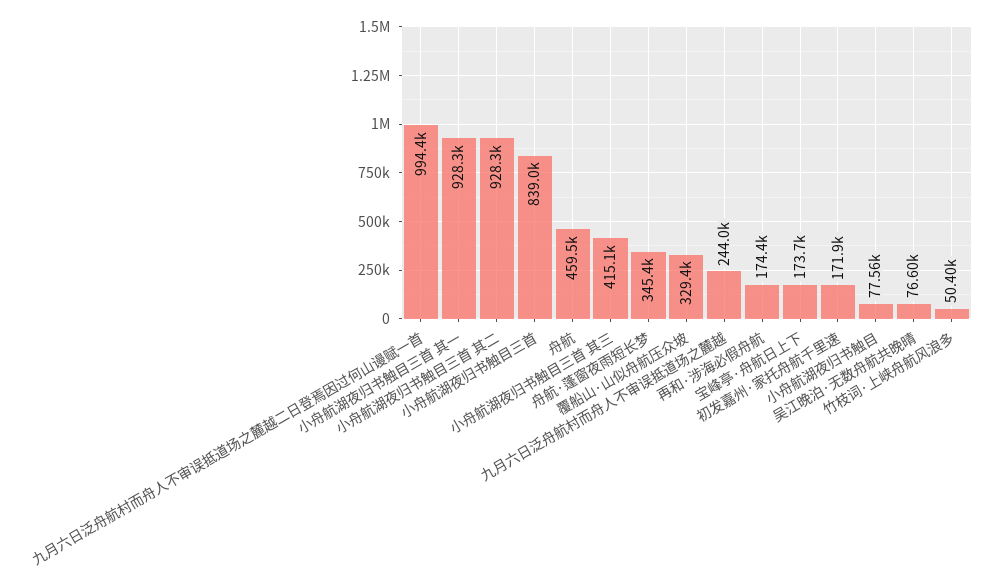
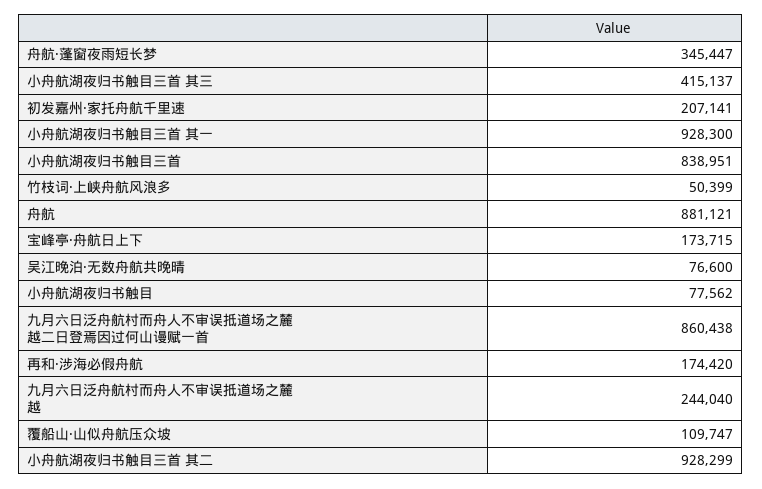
九月六日泛舟航村而舟人不审误抵道场之麓越二日登焉因过何山谩赋一首: 994400 -> 860438
舟航: 459500 -> 881121
覆船山·山似舟航压众坡: 329400 -> 109747
初发嘉州·家托舟航千里速: 171900 -> 207141

